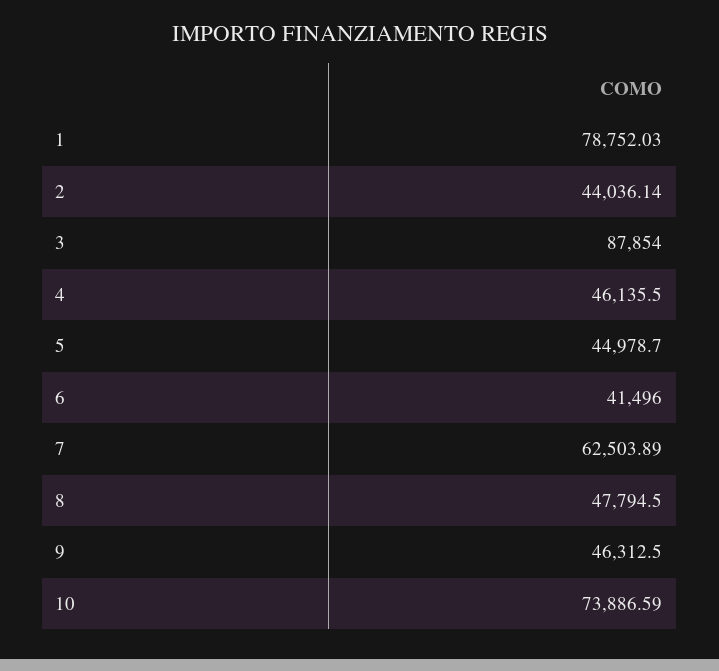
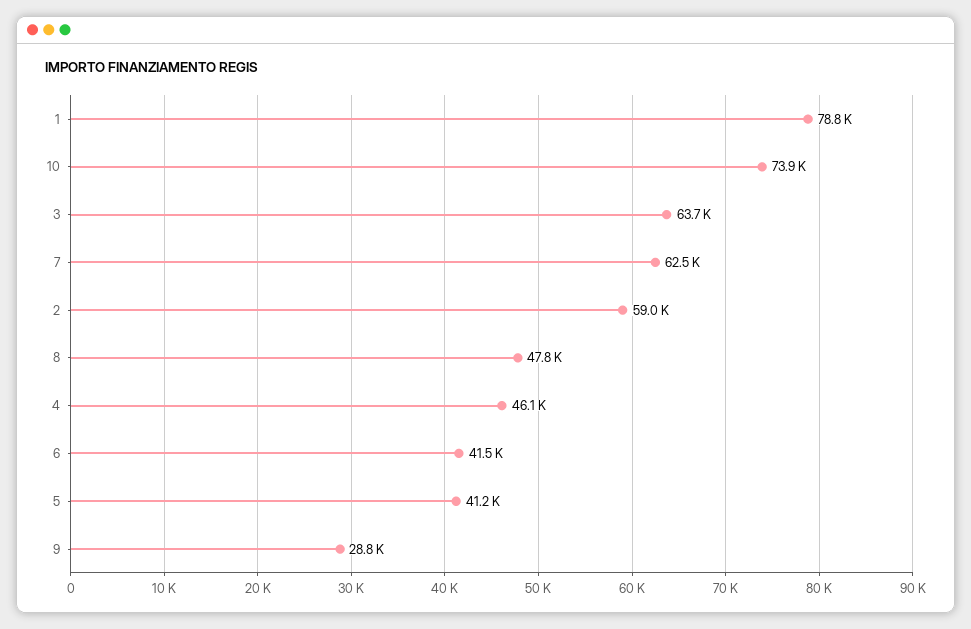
2: 44036.14 -> 59000
3: 87854 -> 63700
5: 44978.7 -> 41200
9: 46312.5 -> 28800

